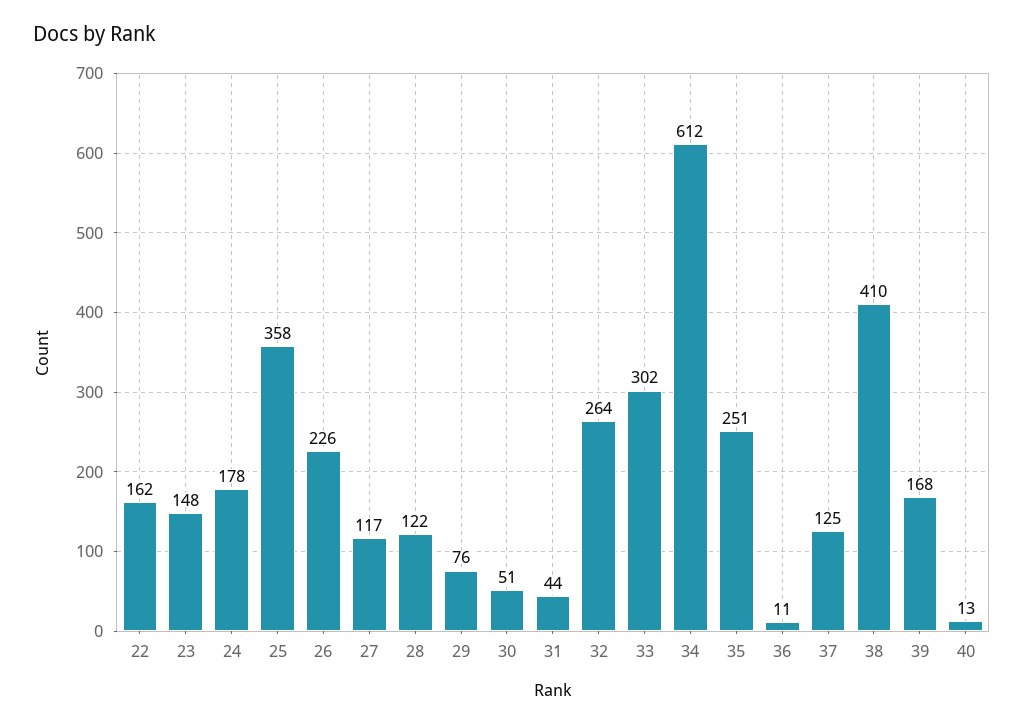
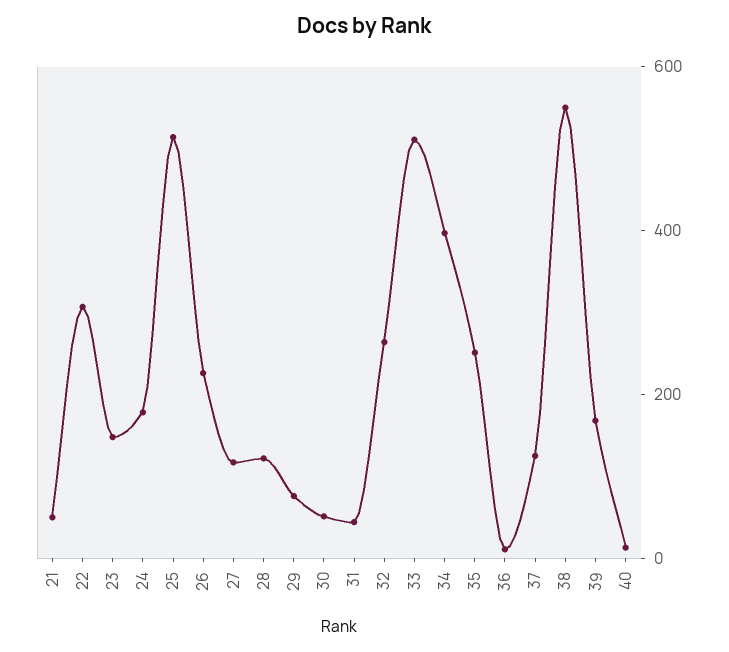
22: 162 -> 300
25: 358 -> 500
33: 302 -> 500
34: 612 -> 400
38: 410 -> 550
21: none -> 50

